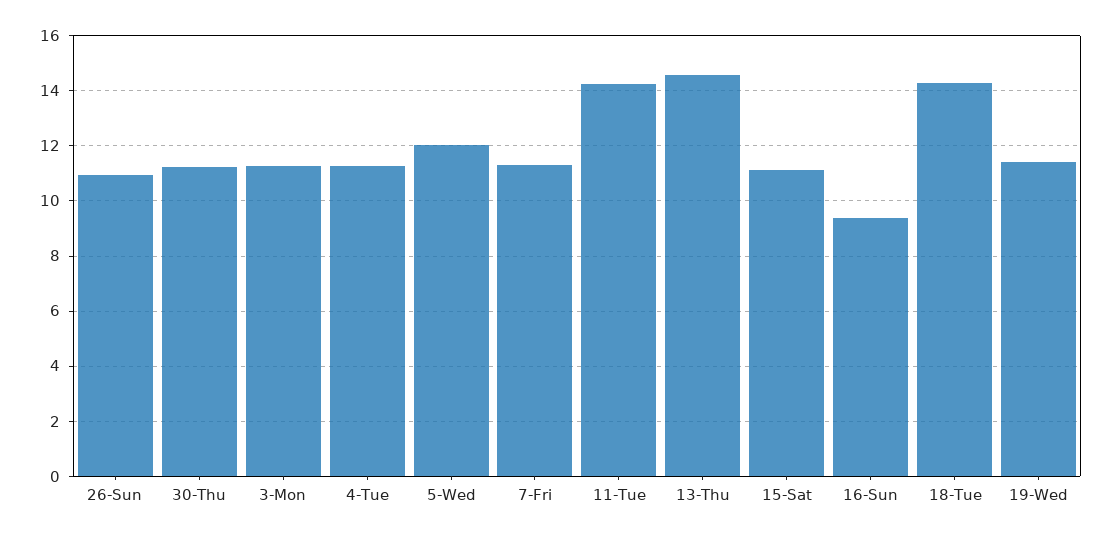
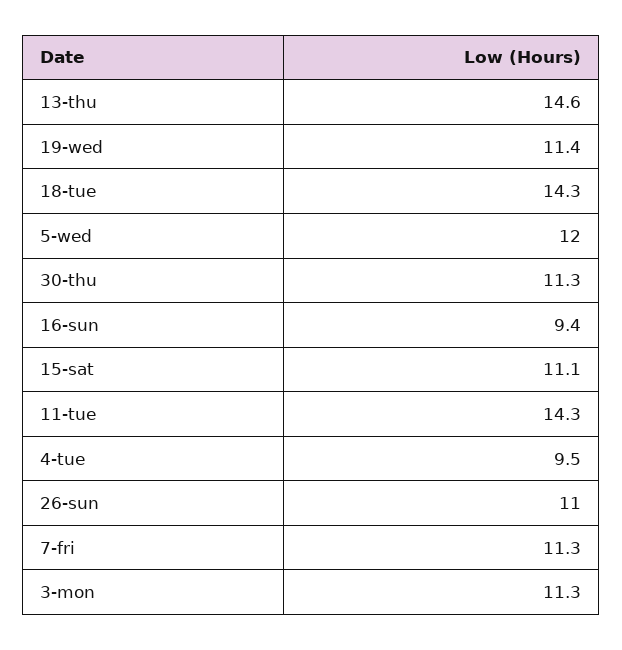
4-Tue: 11.25 -> 9.5

